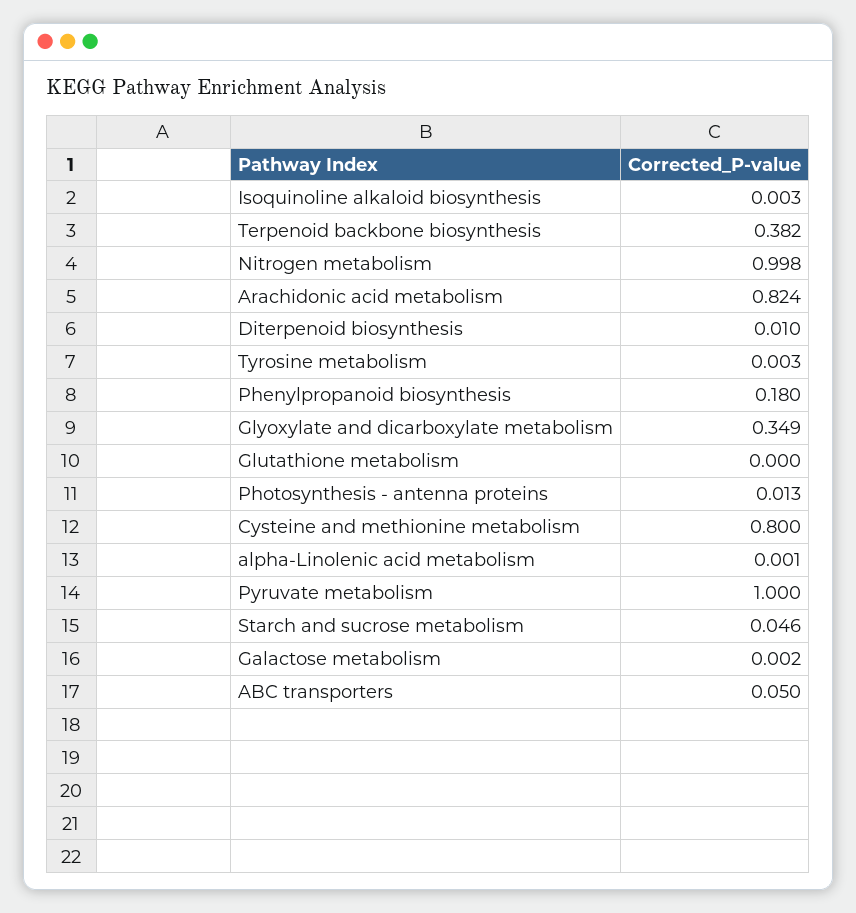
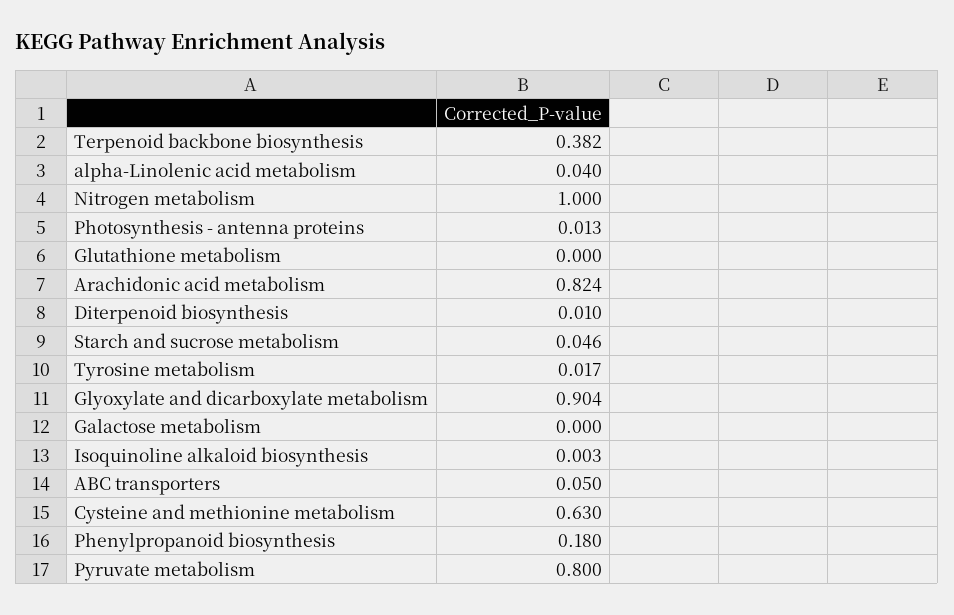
Nitrogen metabolism: 0.998 -> 1
Tyrosine metabolism: 0.003 -> 0.017
Glyoxylate and dicarboxylate metabolism: 0.349 -> 0.904
Cysteine and methionine metabolism: 0.8 -> 0.63
alpha-Linolenic acid metabolism: 0.001 -> 0.04
Pyruvate metabolism: 1 -> 0.8
Galactose metabolism: 0.002 -> 0

